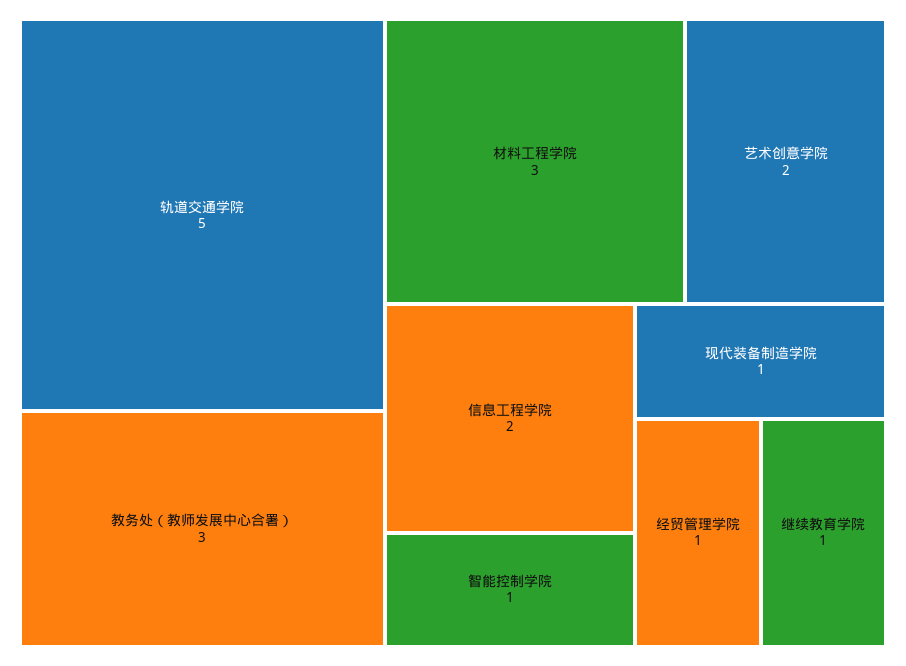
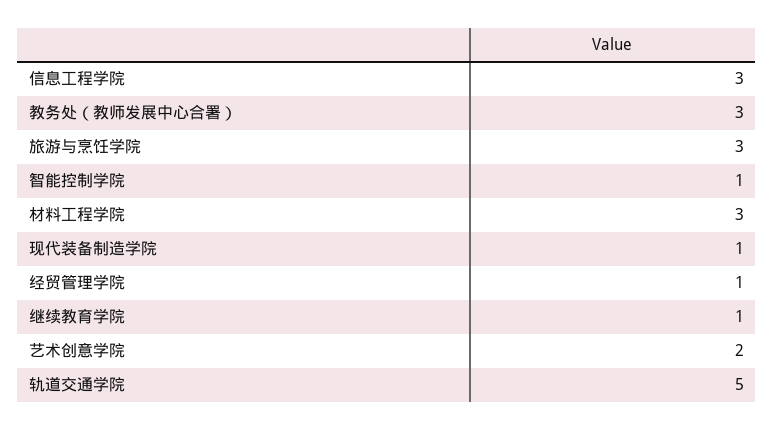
信息工程学院: 2 -> 3
旅游与烹饪学院: none -> 3

